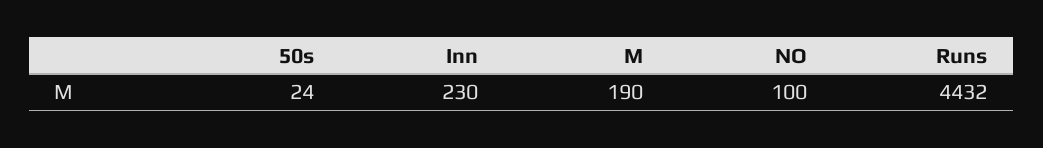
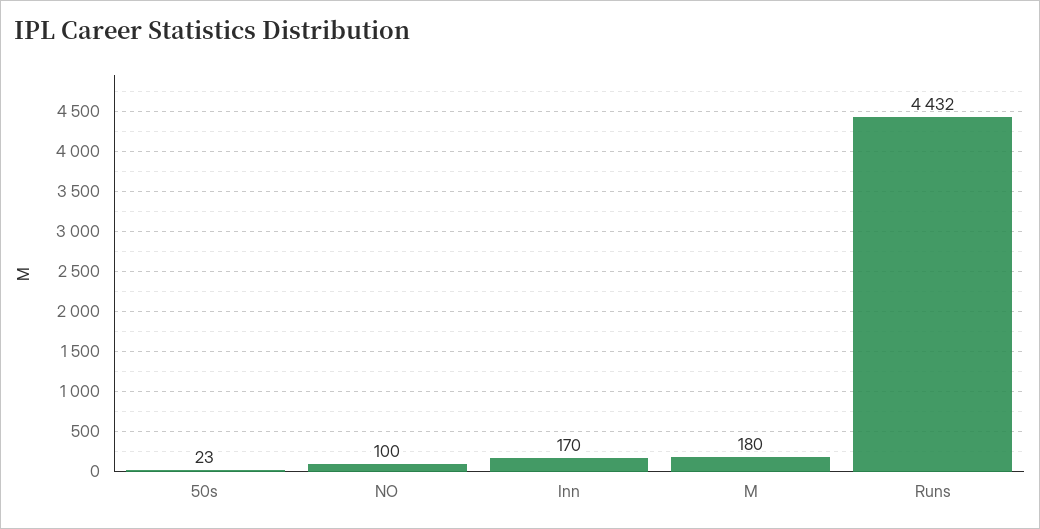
50s: 24 -> 23
Inn: 230 -> 170
M: 190 -> 180

